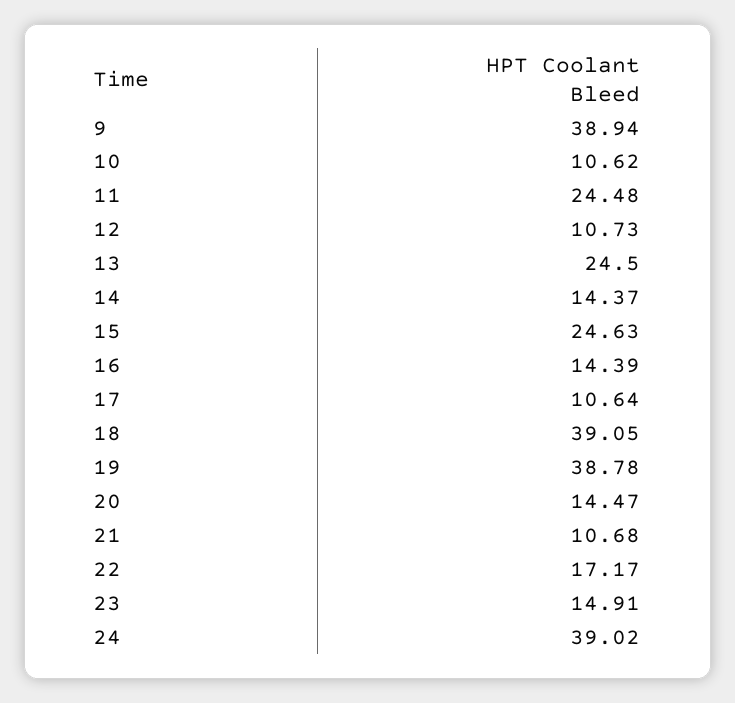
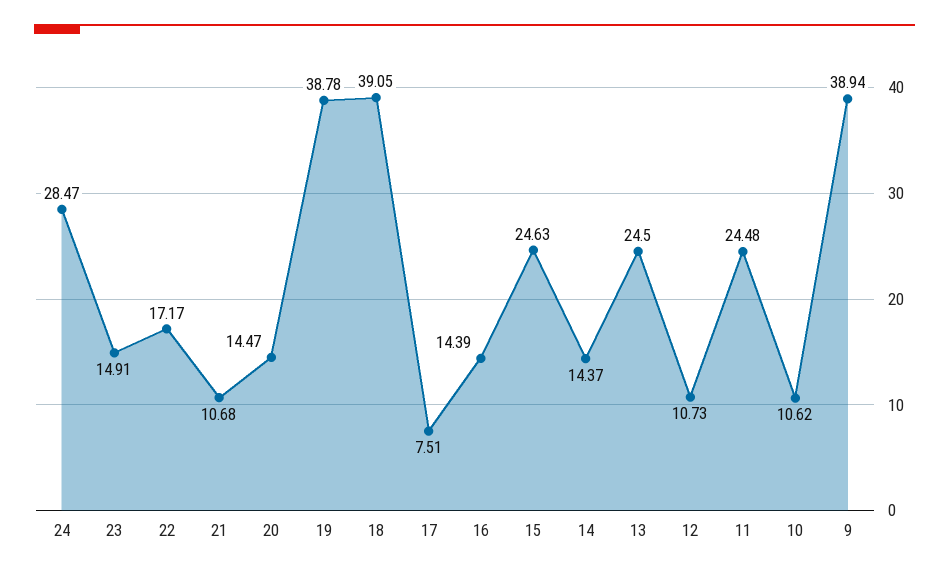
17: 10.64 -> 7.51
24: 39.02 -> 28.47

